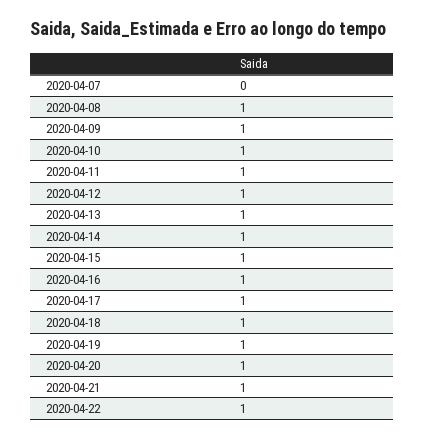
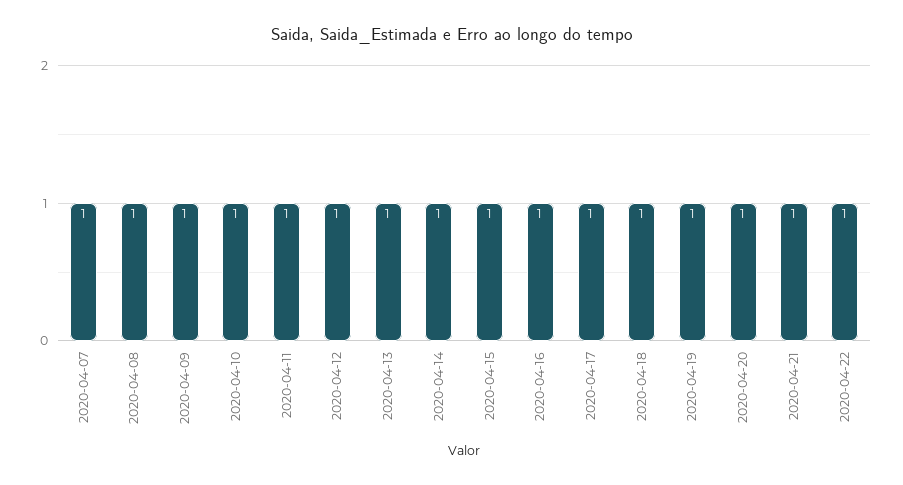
2020-04-07: 0 -> 1

